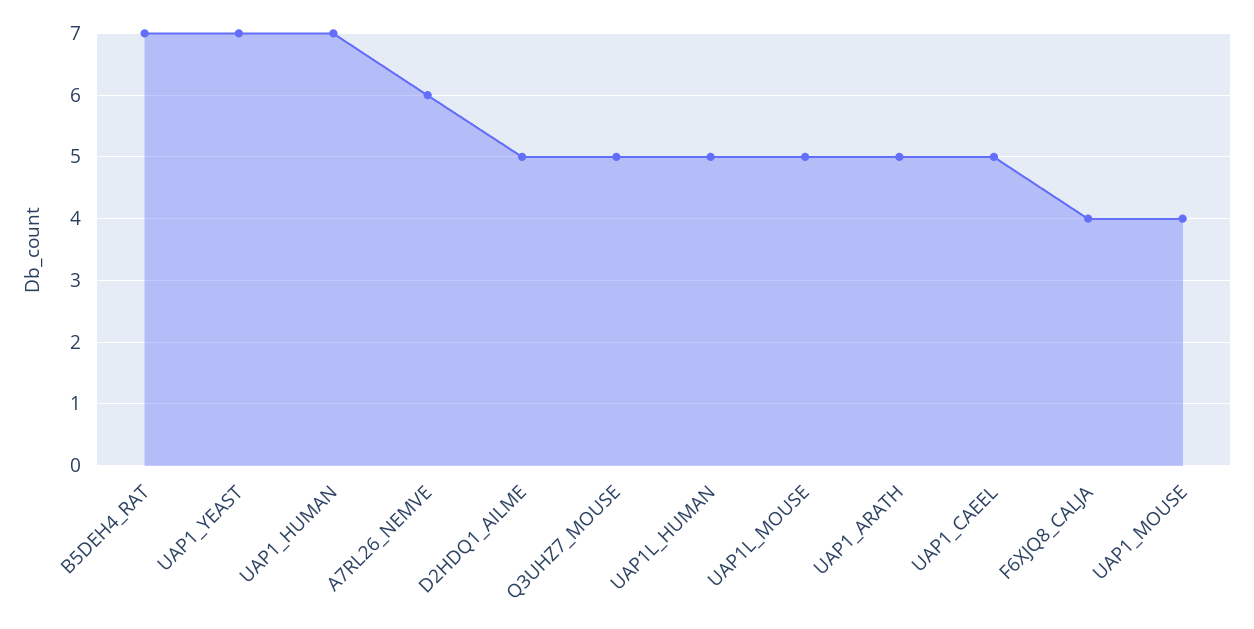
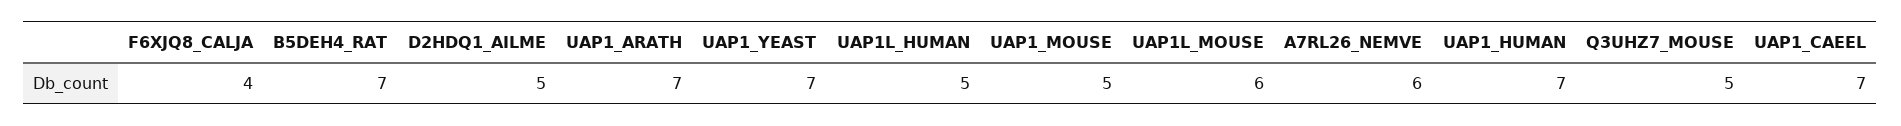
UAP1L_MOUSE: 5 -> 6
UAP1_ARATH: 5 -> 7
UAP1_CAEEL: 5 -> 7
UAP1_MOUSE: 4 -> 5

